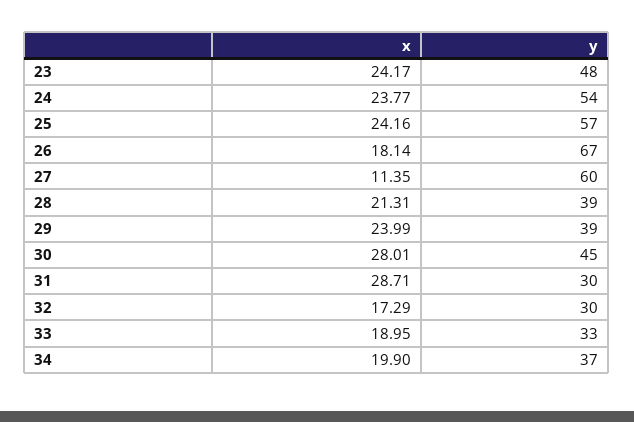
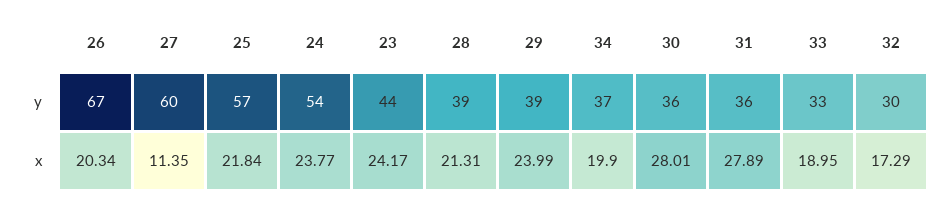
y, 23: 48 -> 44
x, 25: 24.16 -> 21.84
x, 26: 18.14 -> 20.34
y, 30: 45 -> 36
x, 31: 28.71 -> 27.89
y, 31: 30 -> 36

